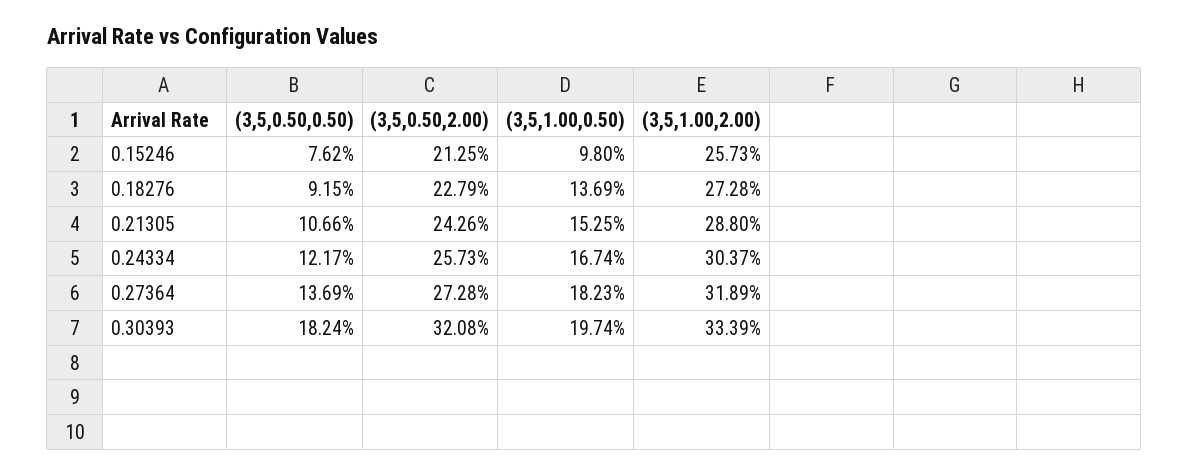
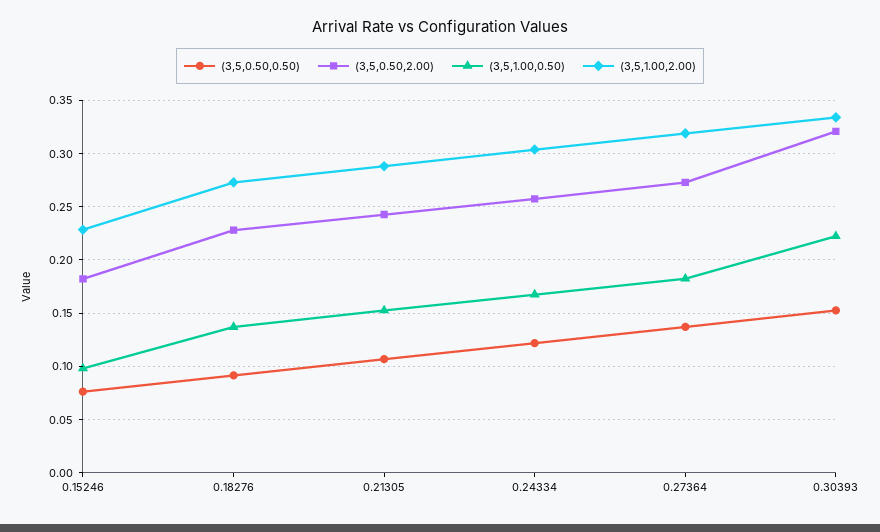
(3,5,0.50,2.00), 0.15246: 0.2125 -> 0.18
(3,5,1.00,2.00), 0.15246: 0.2573 -> 0.23
(3,5,0.50,0.50), 0.30393: 0.1824 -> 0.15
(3,5,1.00,0.50), 0.30393: 0.1974 -> 0.22

